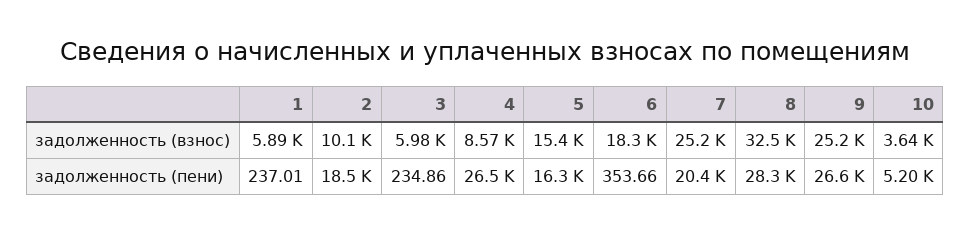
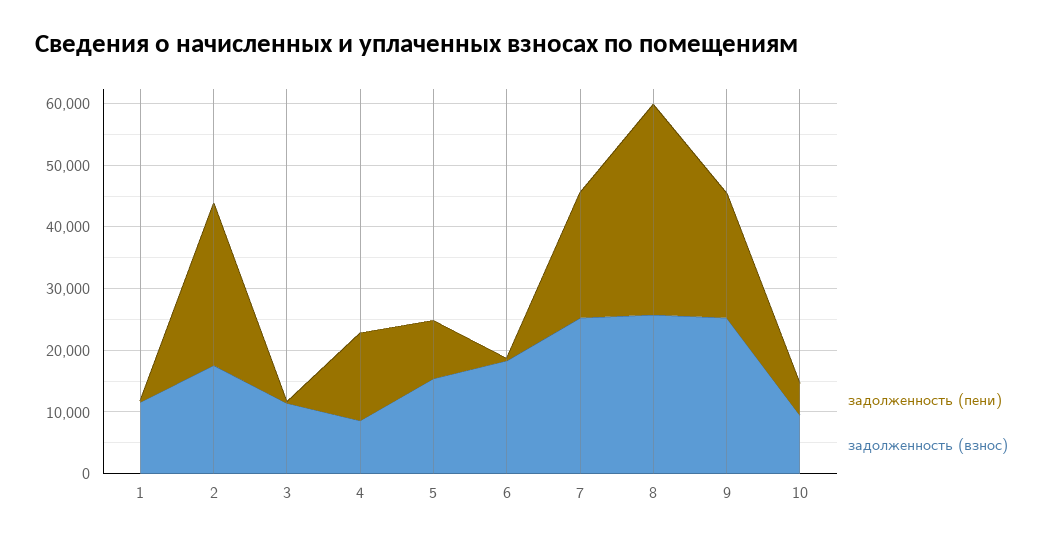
задолженность (взнос), 1: 5890 -> 12000
задолженность (взнос), 2: 10100 -> 18000
задолженность (взнос), 3: 5980 -> 12000
задолженность (взнос), 8: 32500 -> 26000
задолженность (взнос), 10: 3640 -> 10000
задолженность (пени), 2: 18500 -> 26000
задолженность (пени), 4: 26500 -> 14000
задолженность (пени), 5: 16300 -> 10000
задолженность (пени), 8: 28300 -> 34000
задолженность (пени), 9: 26600 -> 20000

